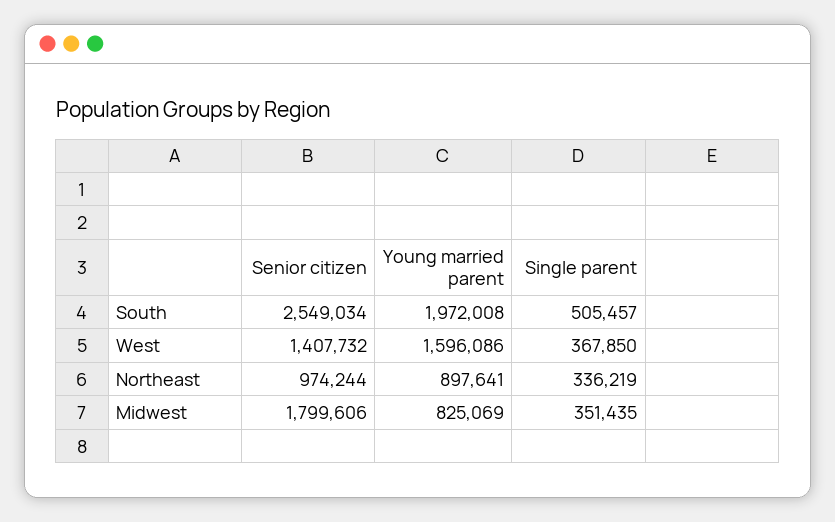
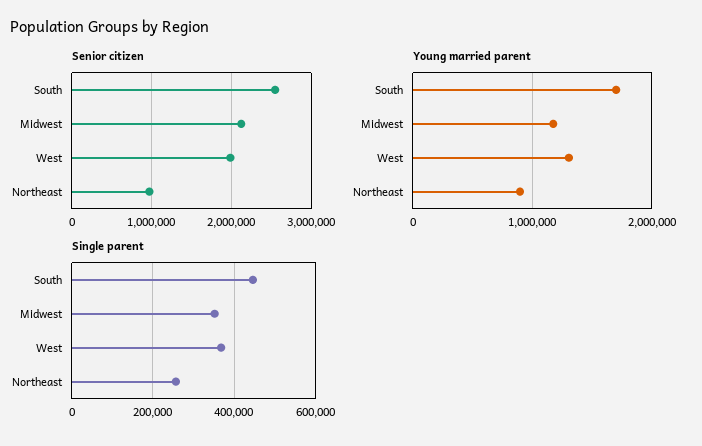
Young married parent, South: 1972008 -> 1700000
Single parent, South: 505457 -> 440000
Senior citizen, West: 1407732 -> 2000000
Young married parent, West: 1596086 -> 1300000
Single parent, Northeast: 336219 -> 260000
Senior citizen, Midwest: 1799606 -> 2100000
Young married parent, Midwest: 825069 -> 1200000

